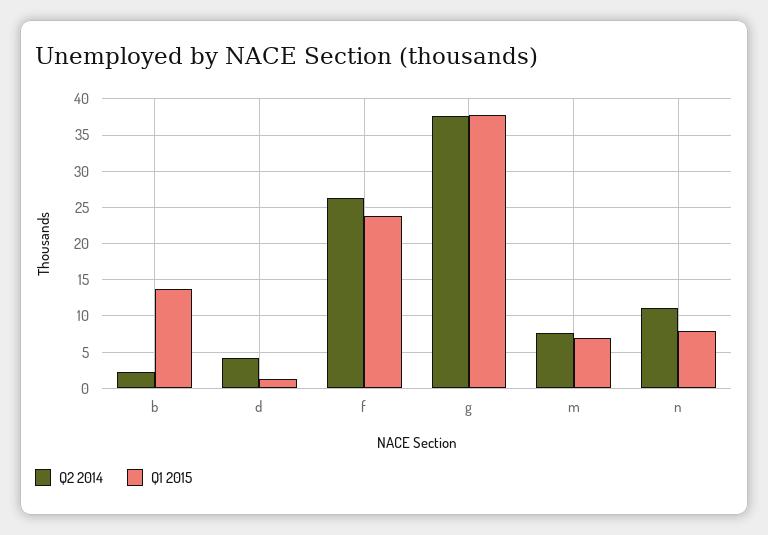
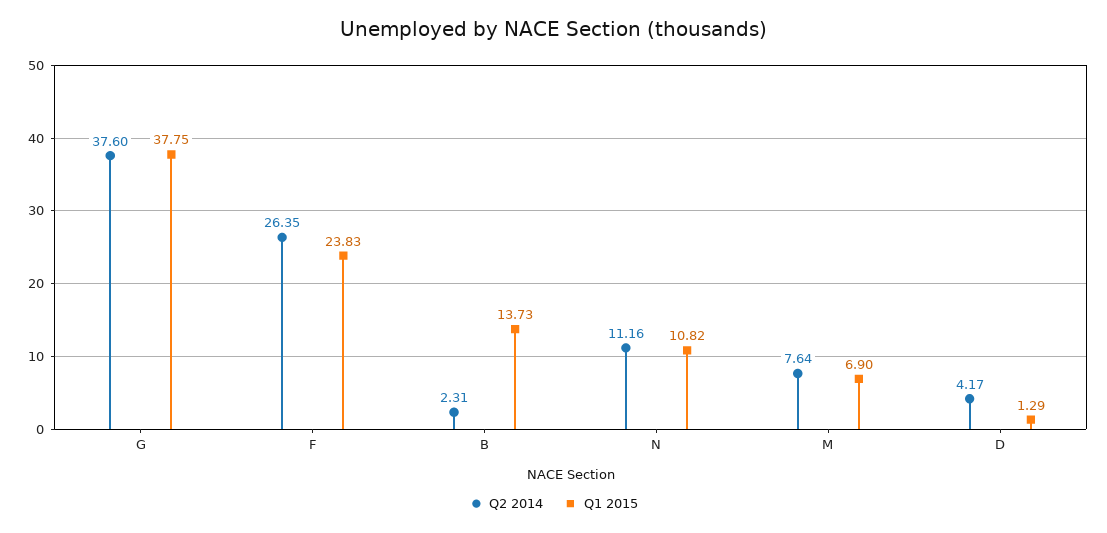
Q1 2015, n: 8 -> 10.82

